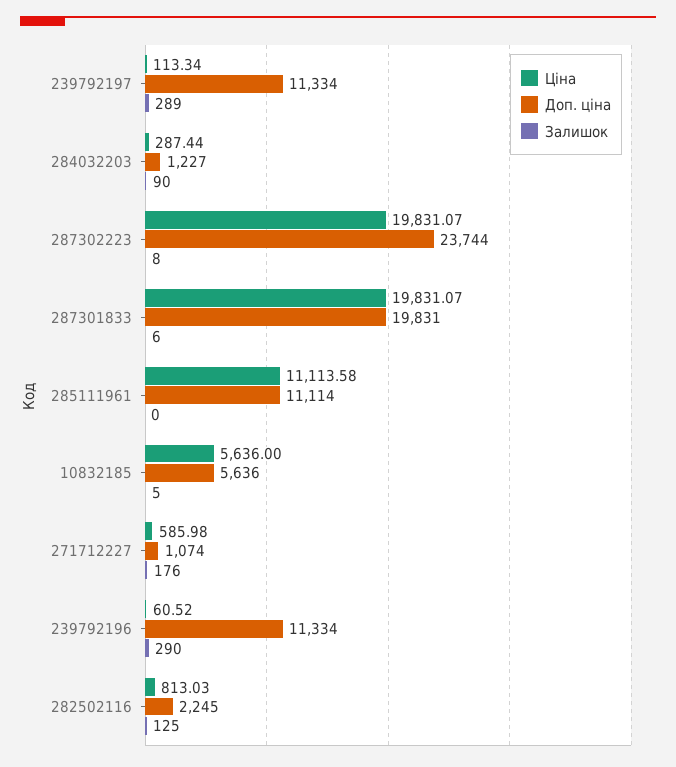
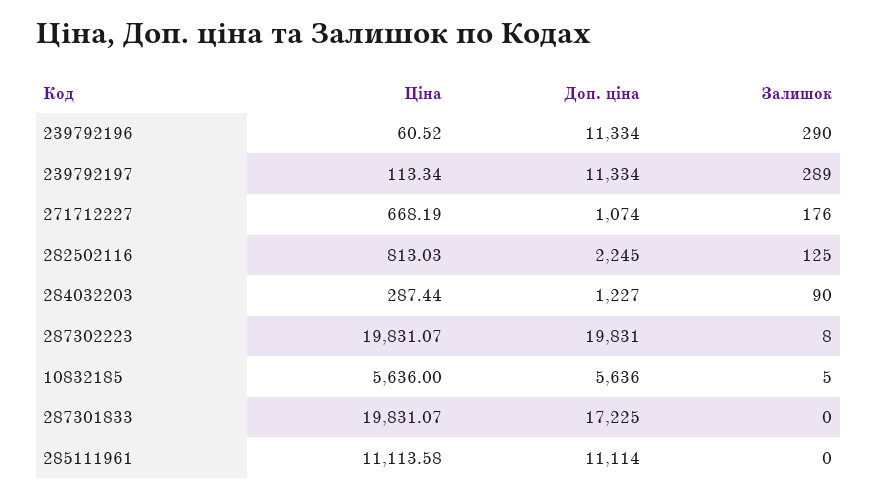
Доп. ціна, 287302223: 23744 -> 19831
Доп. ціна, 287301833: 19831 -> 17225
Залишок, 287301833: 6 -> 0
Ціна, 271712227: 585.98 -> 668.19

